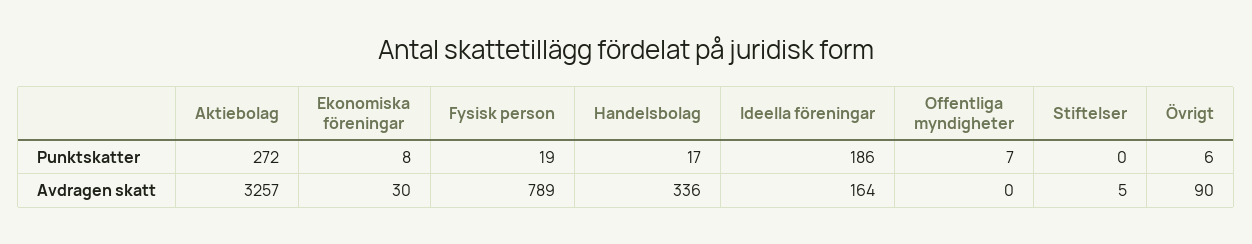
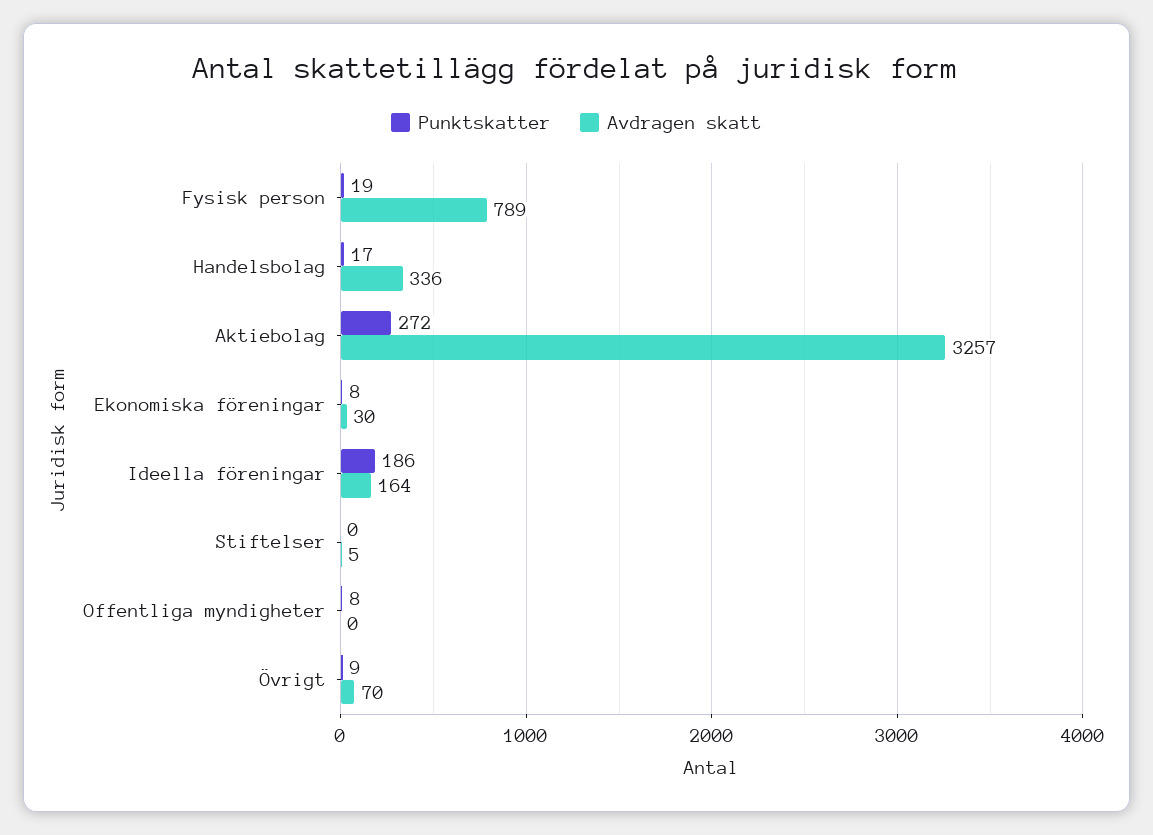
Punktskatter, Offentliga myndigheter: 7 -> 8
Punktskatter, Övrigt: 6 -> 9
Avdragen skatt, Övrigt: 90 -> 70

